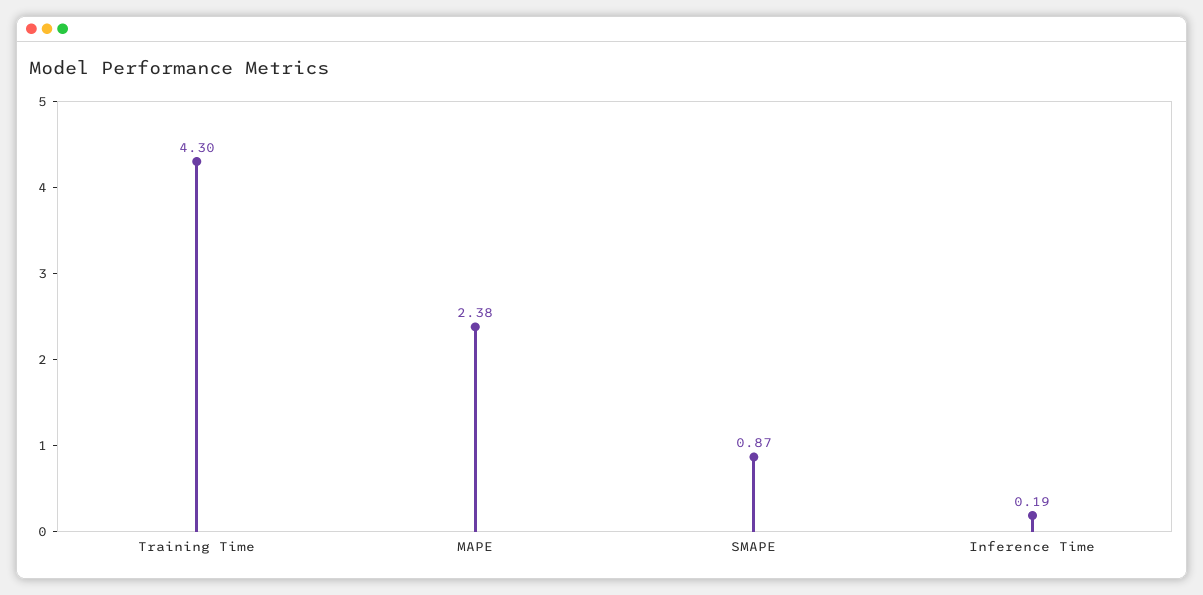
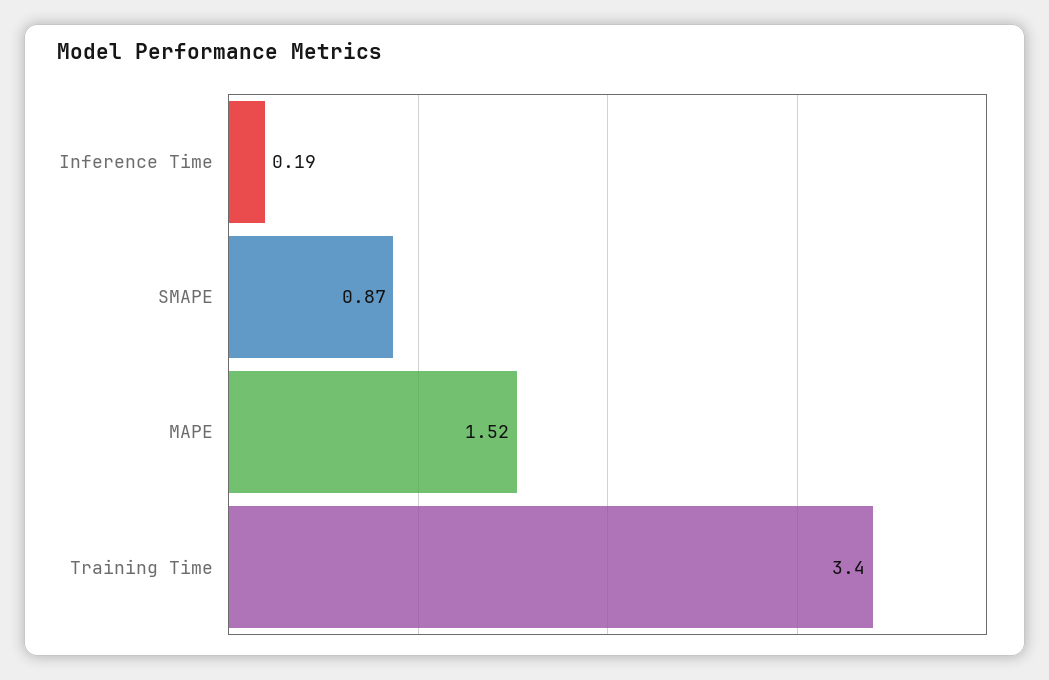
Training Time: 4.3 -> 3.4
MAPE: 2.38 -> 1.52

